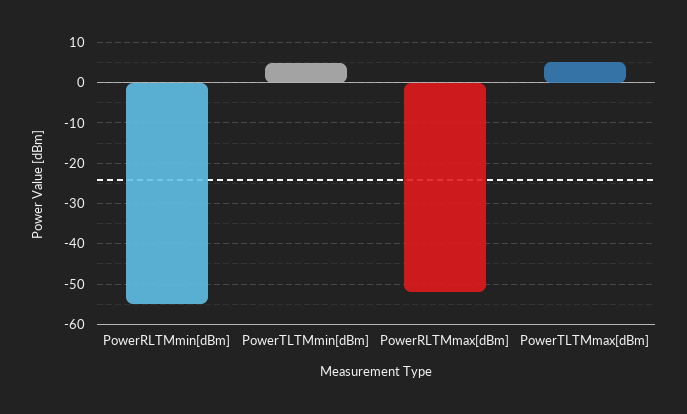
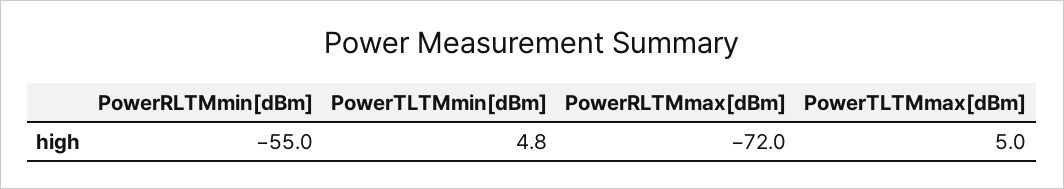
PowerRLTMmax[dBm]: -52 -> -72

